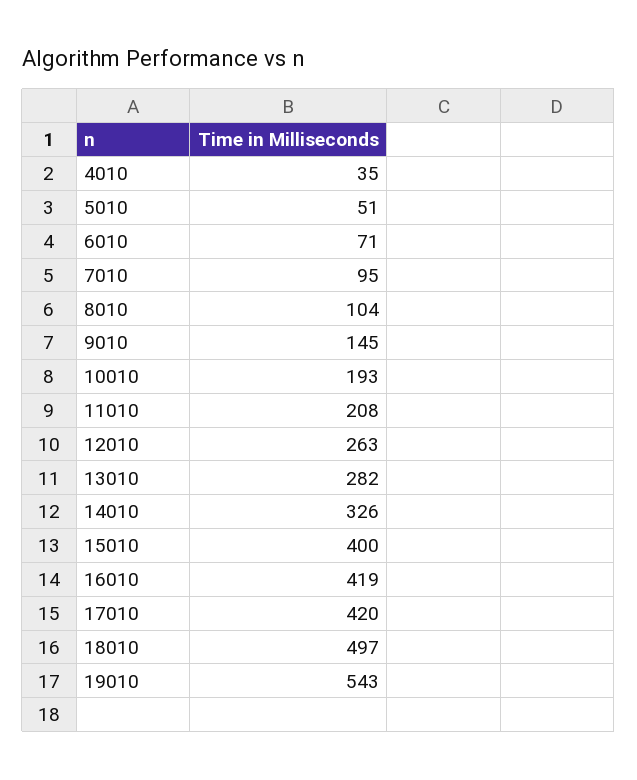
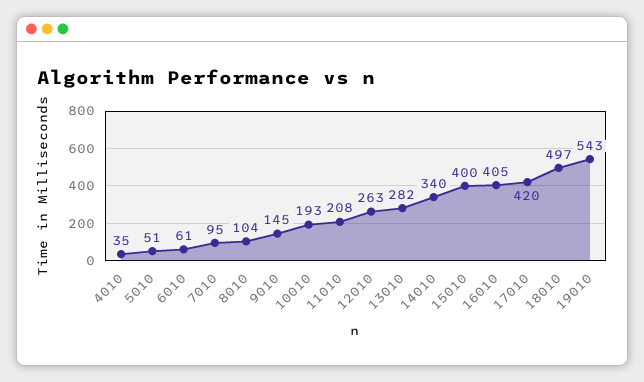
6010: 71 -> 61
14010: 326 -> 340
16010: 419 -> 405

